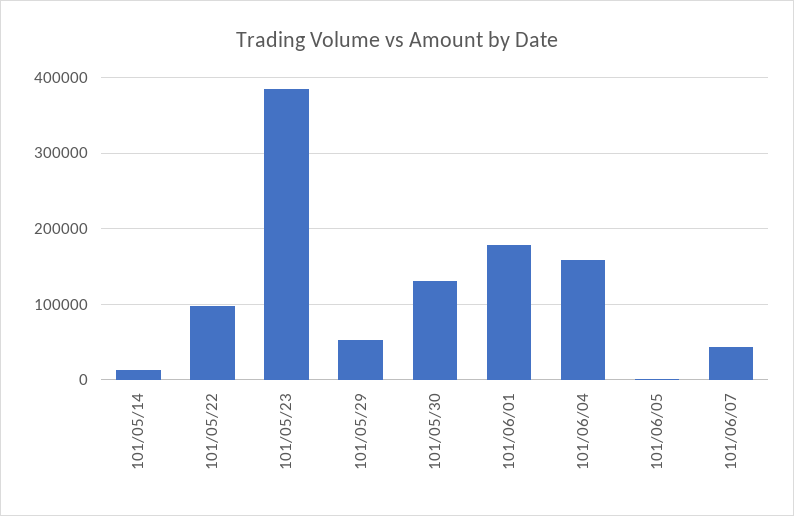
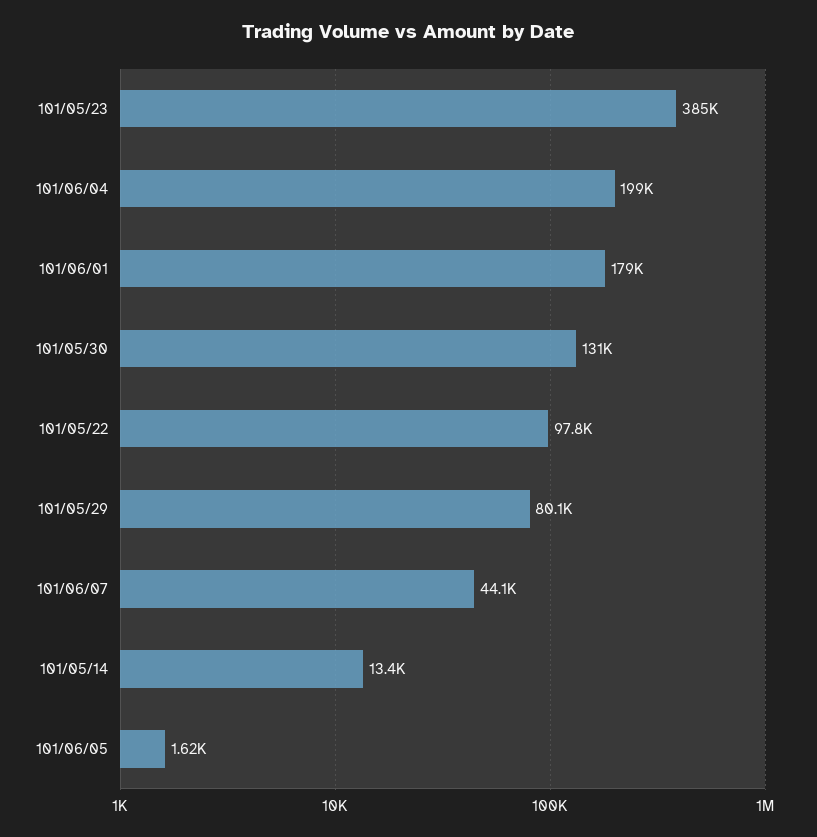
101/05/29: 50000 -> 80100
101/06/04: 160000 -> 199000

